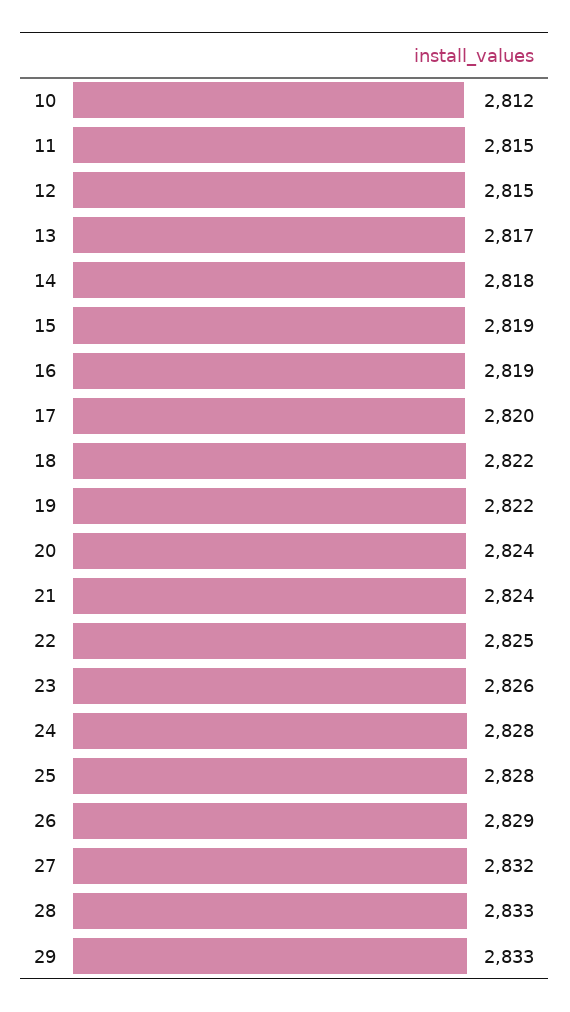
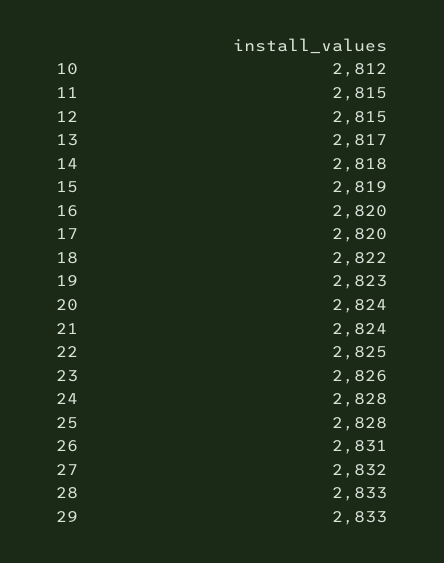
16: 2819 -> 2820
19: 2822 -> 2823
26: 2829 -> 2831

